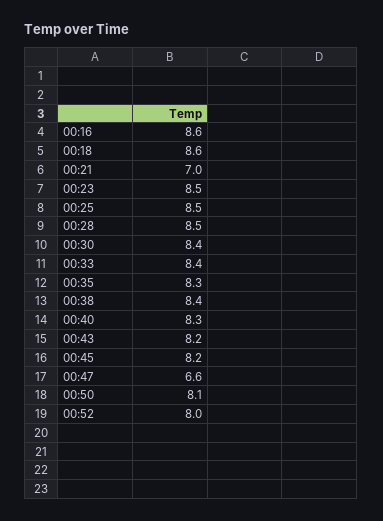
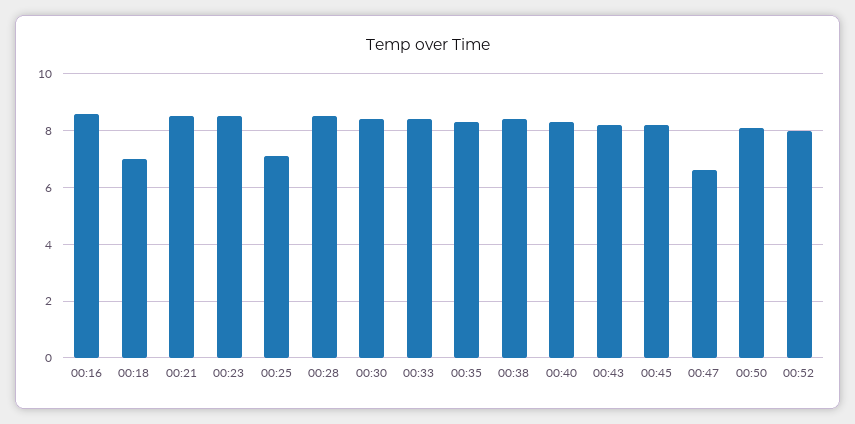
00:18: 8.6 -> 7
00:21: 7 -> 8.5
00:25: 8.5 -> 7

